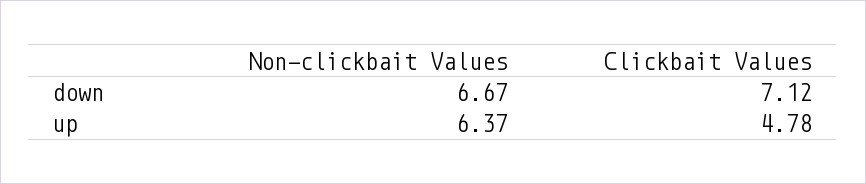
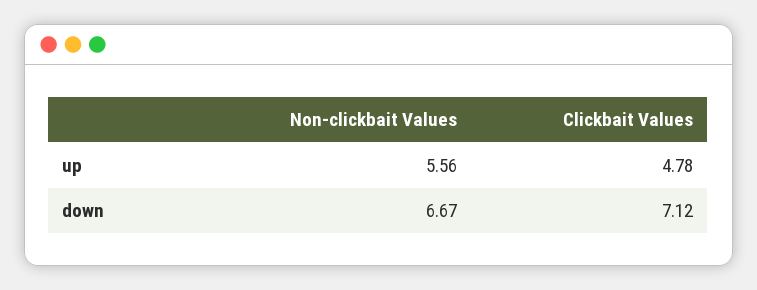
Non-clickbait Values, up: 6.37 -> 5.56

